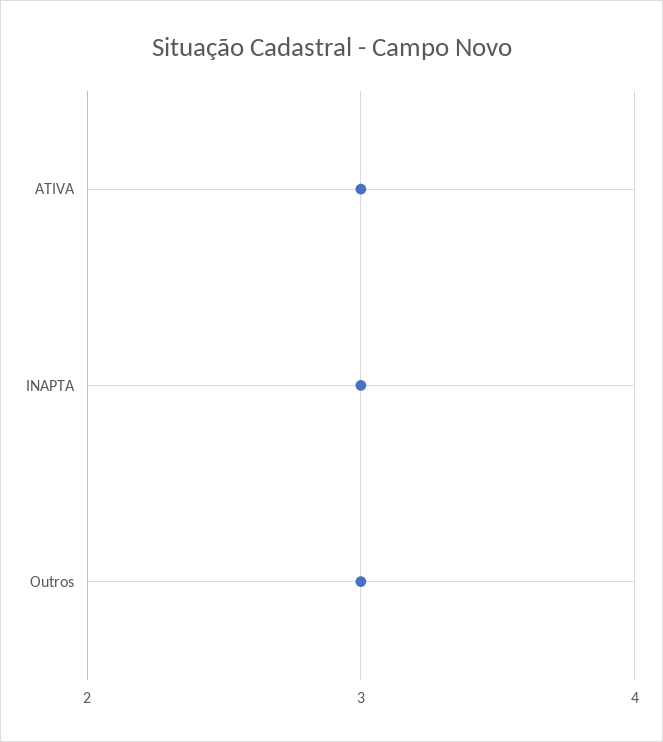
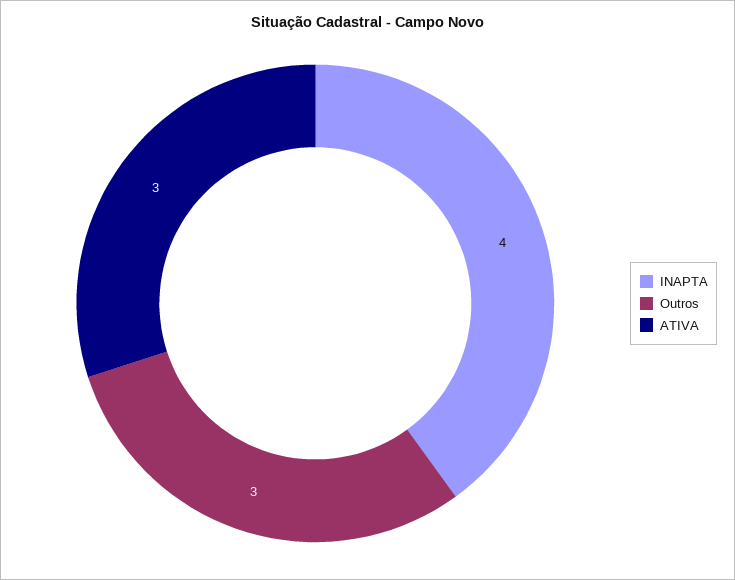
INAPTA: 3 -> 4

